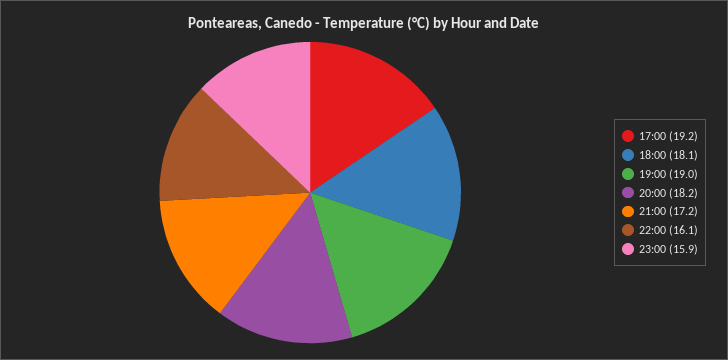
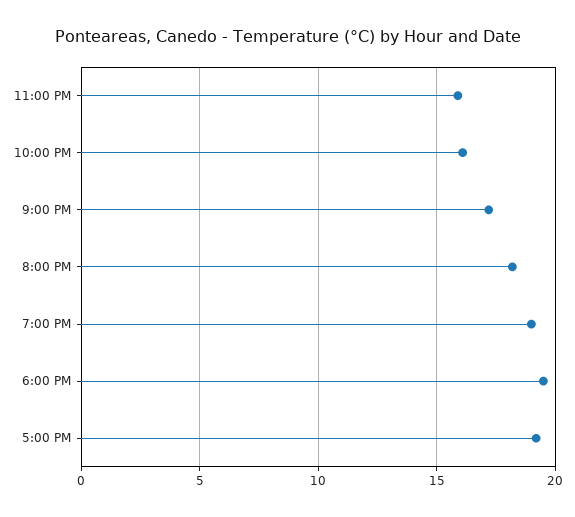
18:00: 18.1 -> 19.5

